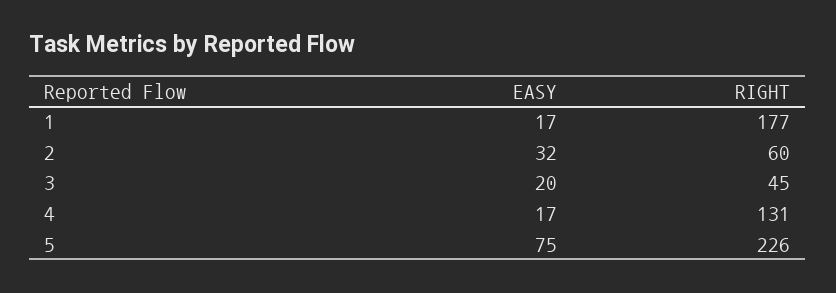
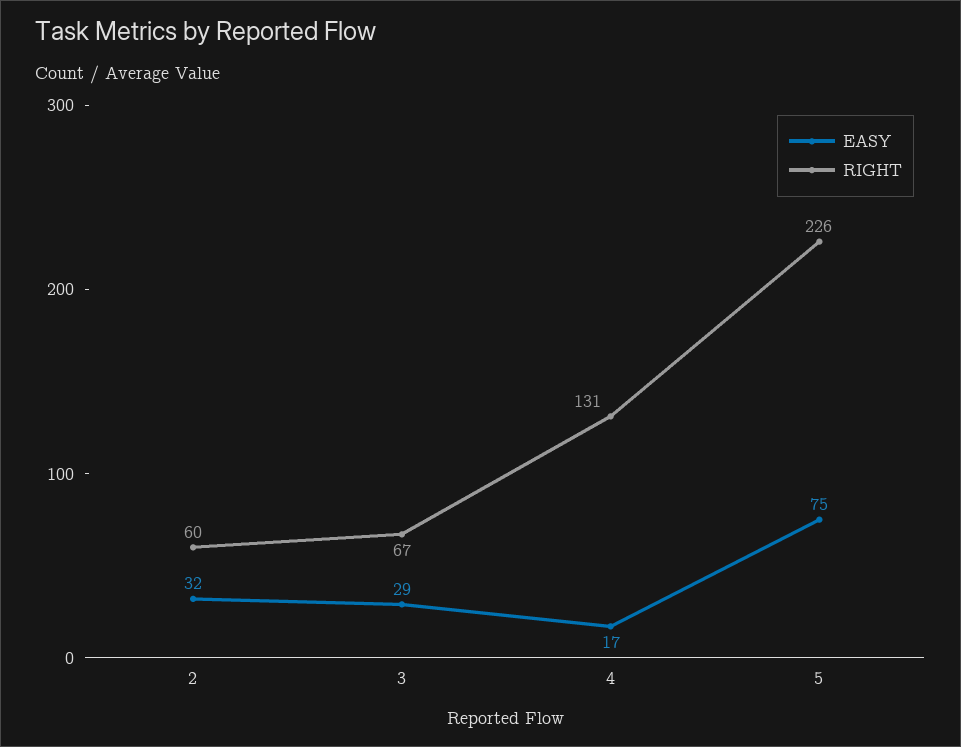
EASY, 1: 17 -> none
RIGHT, 1: 177 -> none
EASY, 3: 20 -> 29
RIGHT, 3: 45 -> 67

